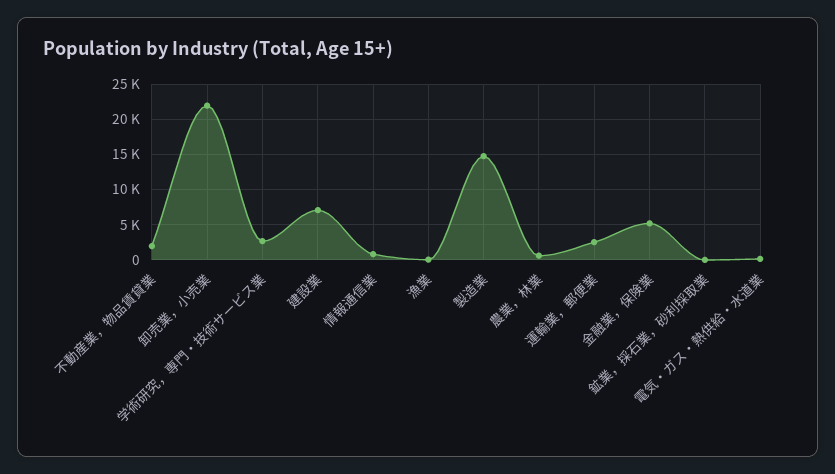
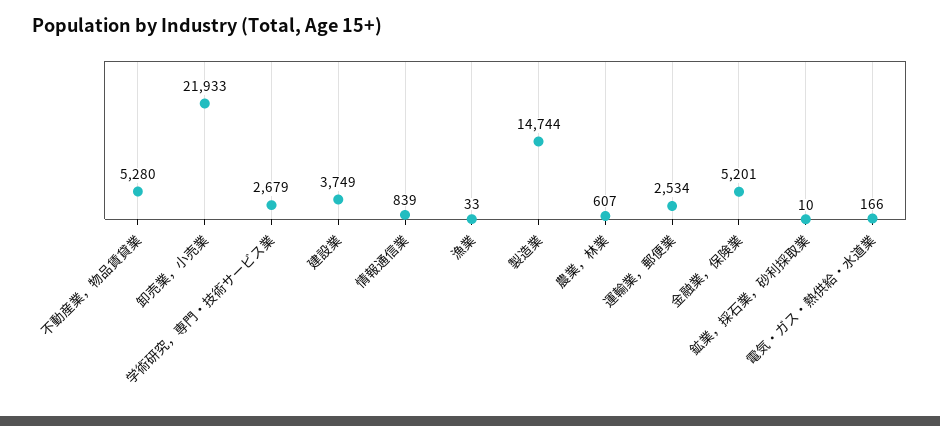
不動産業，物品賃貸業: 2000 -> 5280
建設業: 7000 -> 3749

